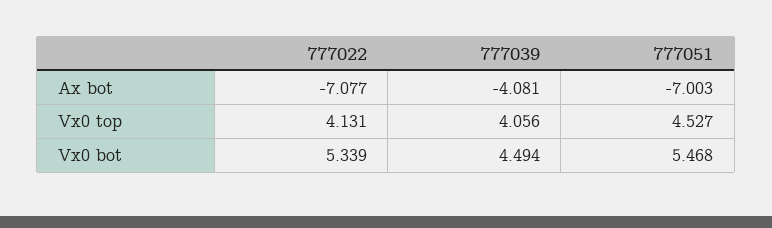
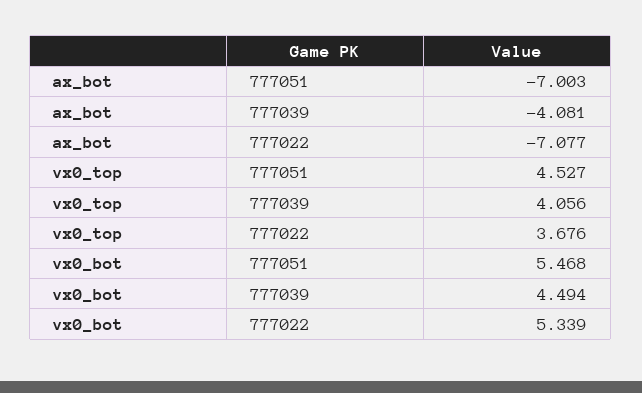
777022, Vx0 top: 4.131 -> 3.676

